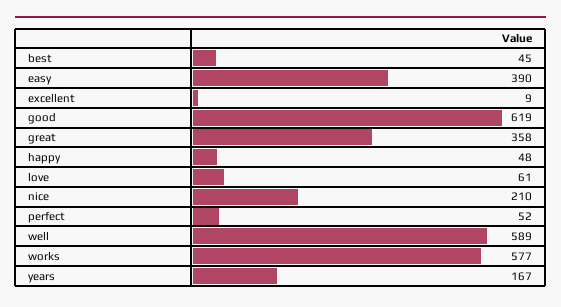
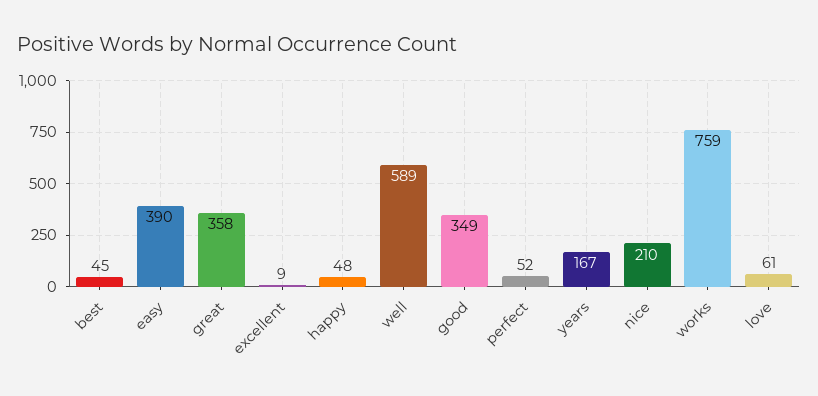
good: 619 -> 349
works: 577 -> 759

